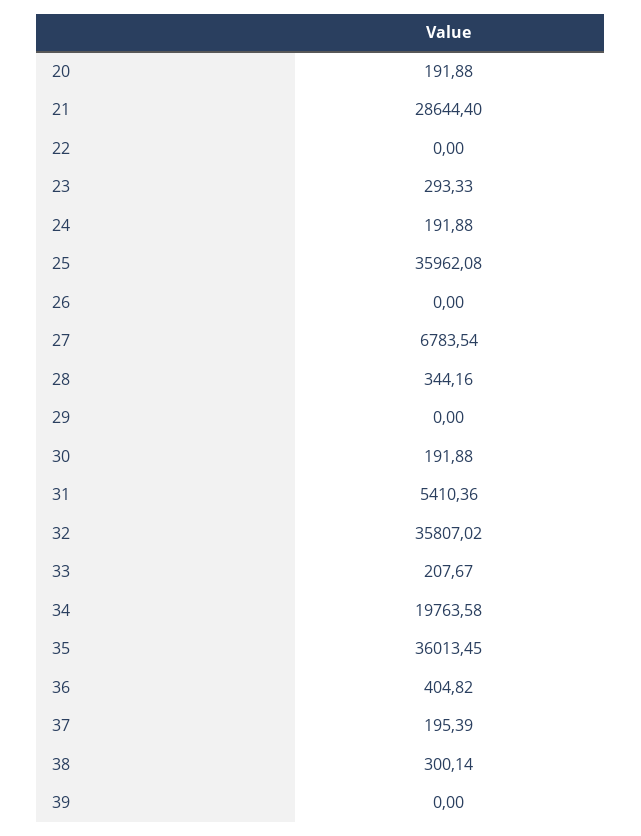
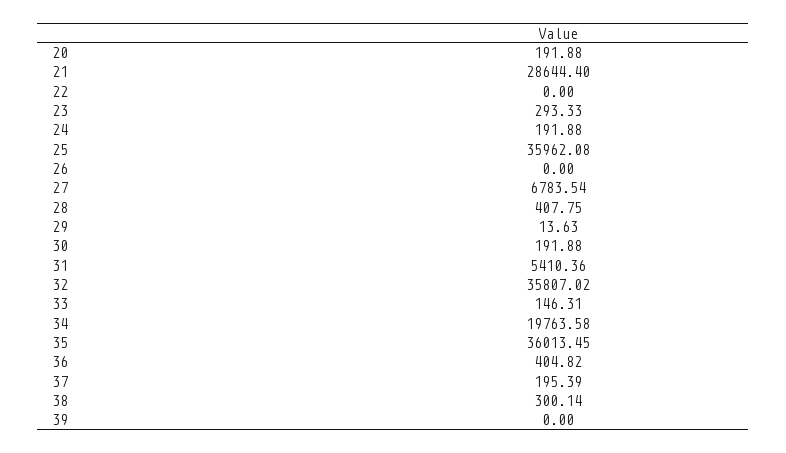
28: 344.16 -> 407.75
29: 0 -> 13.63
33: 207.67 -> 146.31

